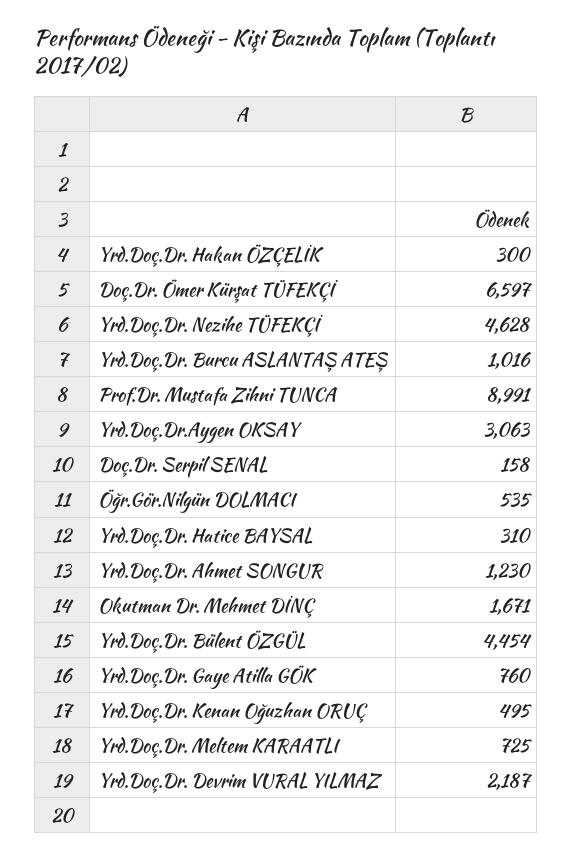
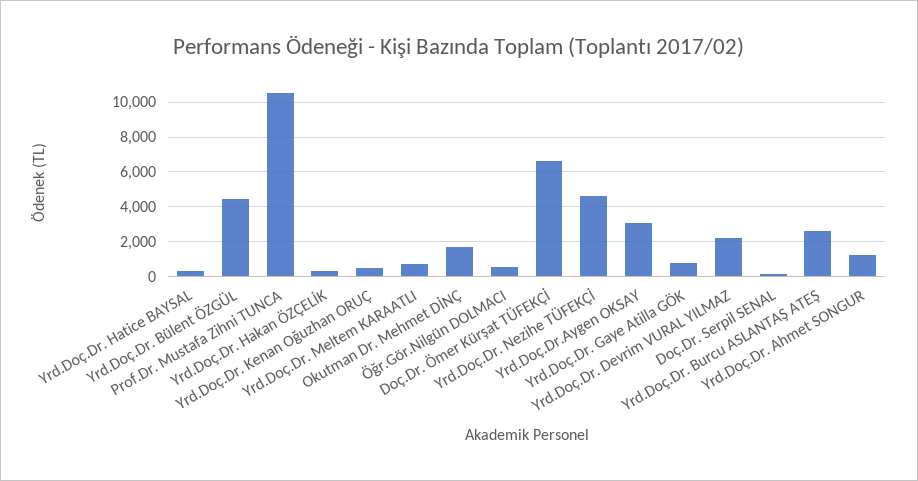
Yrd.Doç.Dr. Burcu ASLANTAŞ ATEŞ: 1016 -> 2500
Prof.Dr. Mustafa Zihni TUNCA: 8991 -> 10500

